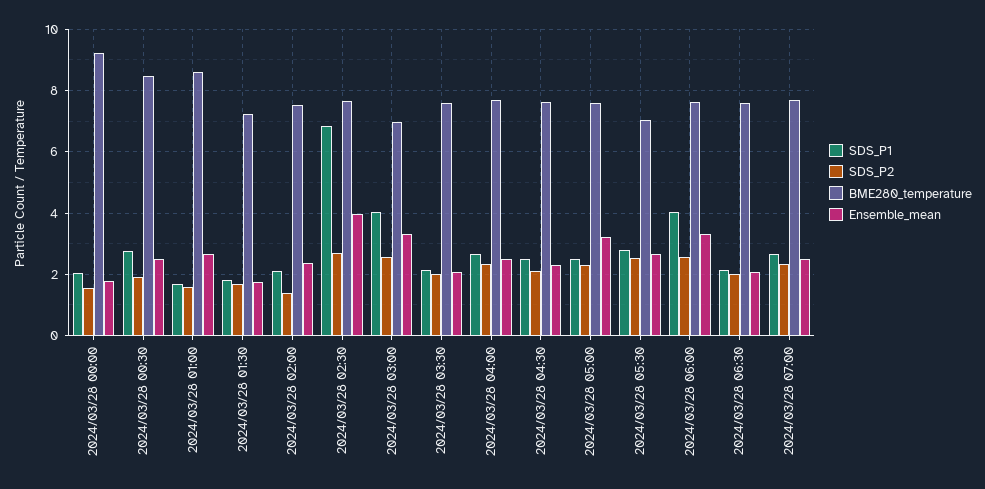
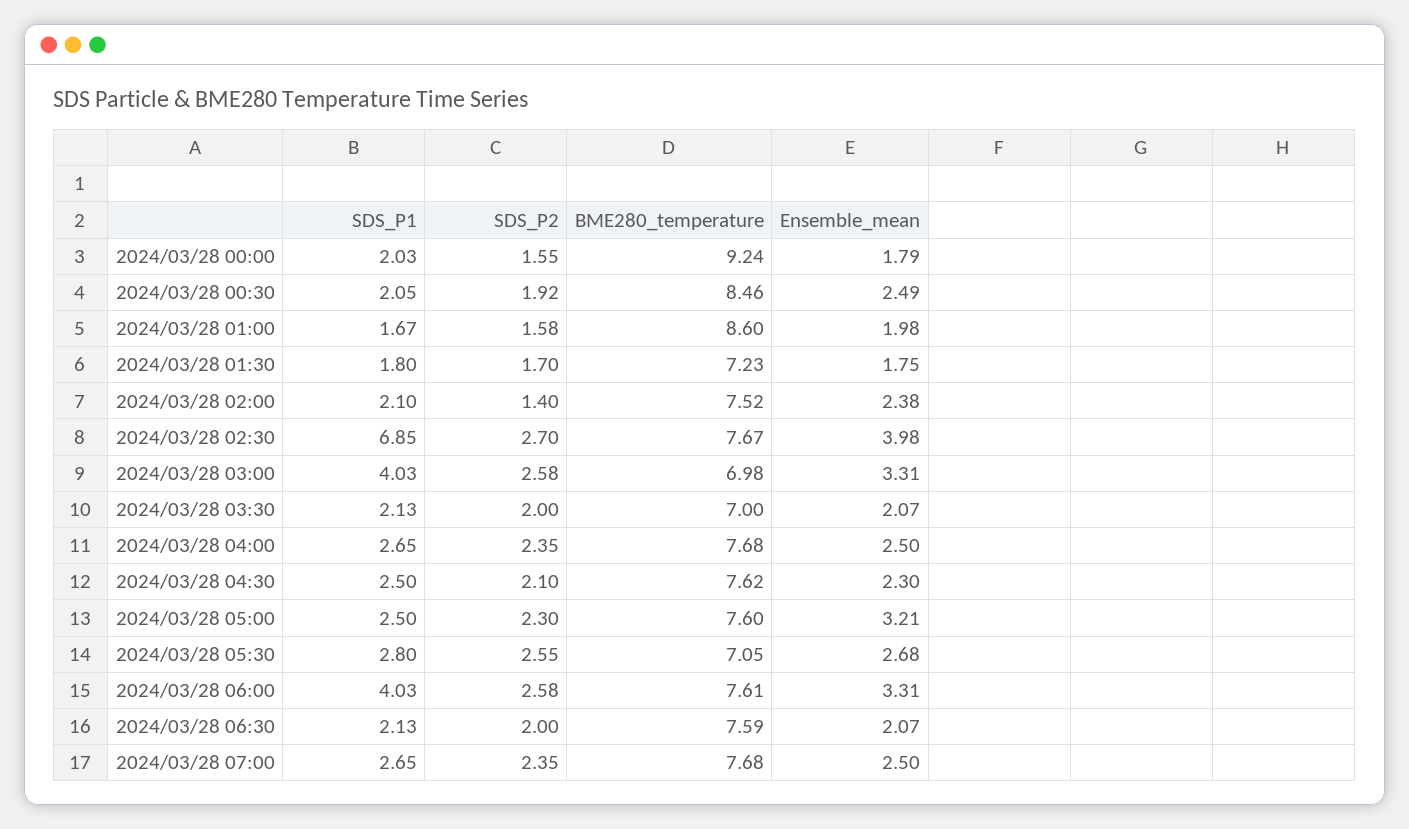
SDS_P1, 2024/03/28 00:30: 2.8 -> 2.05
Ensemble_mean, 2024/03/28 01:00: 2.6 -> 1.98
BME280_temperature, 2024/03/28 03:30: 7.6 -> 7

